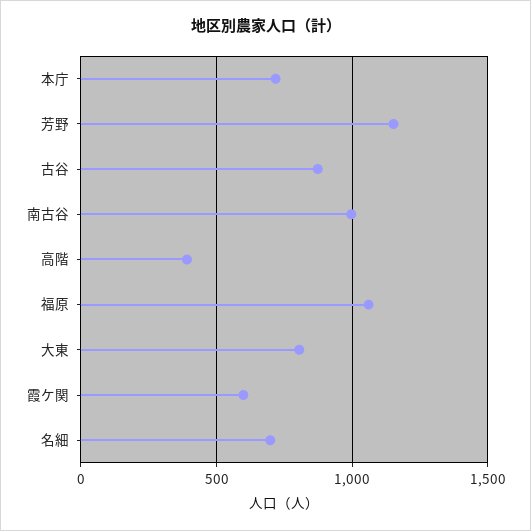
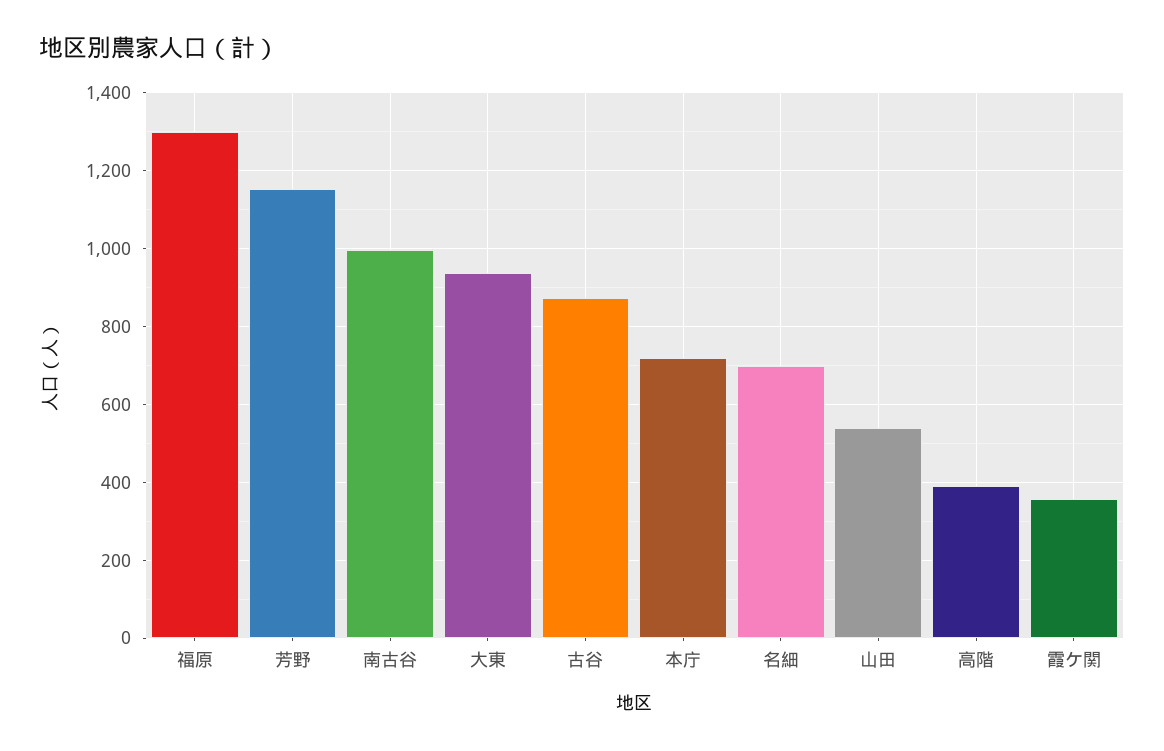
福原: 1050 -> 1300
大東: 800 -> 940
霞ケ関: 600 -> 360
山田: none -> 540

